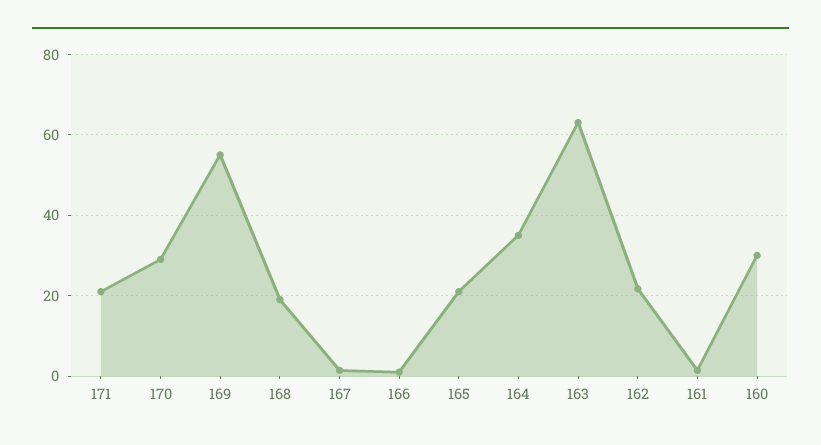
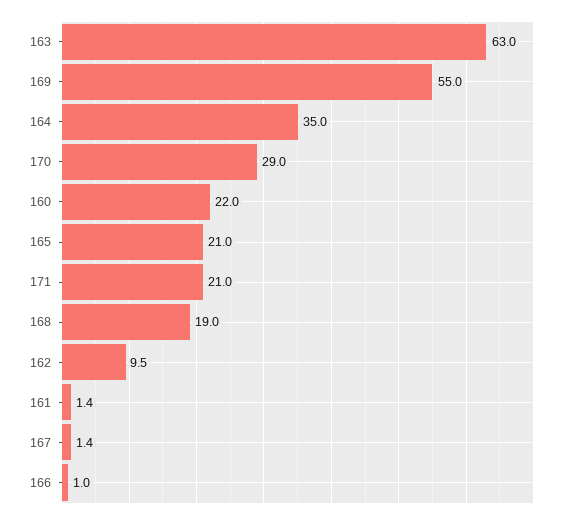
162: 22 -> 9.5
160: 30 -> 22

